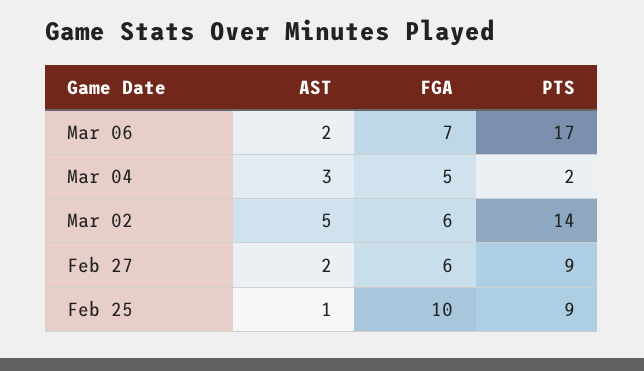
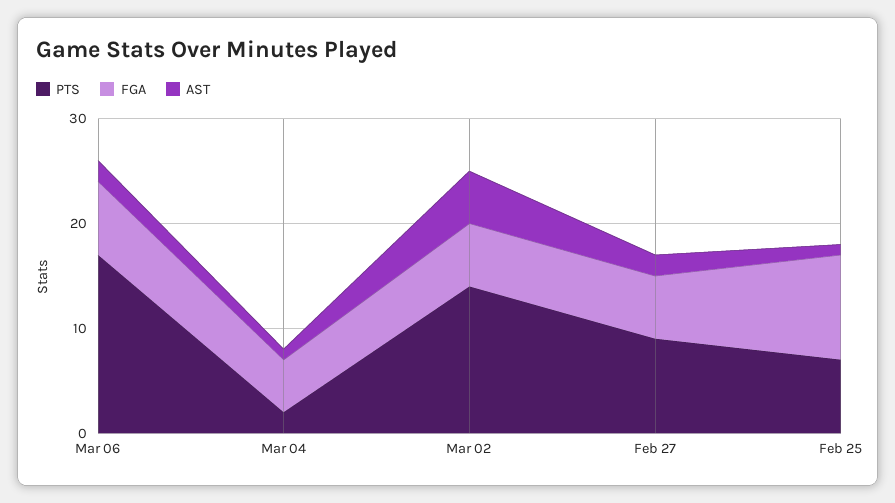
AST, Mar 04: 3 -> 1
PTS, Feb 25: 9 -> 7

